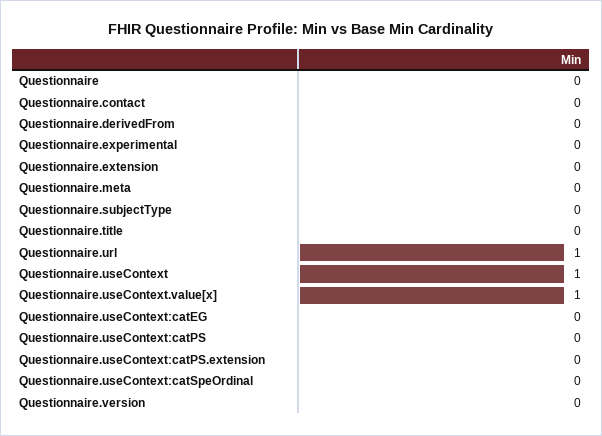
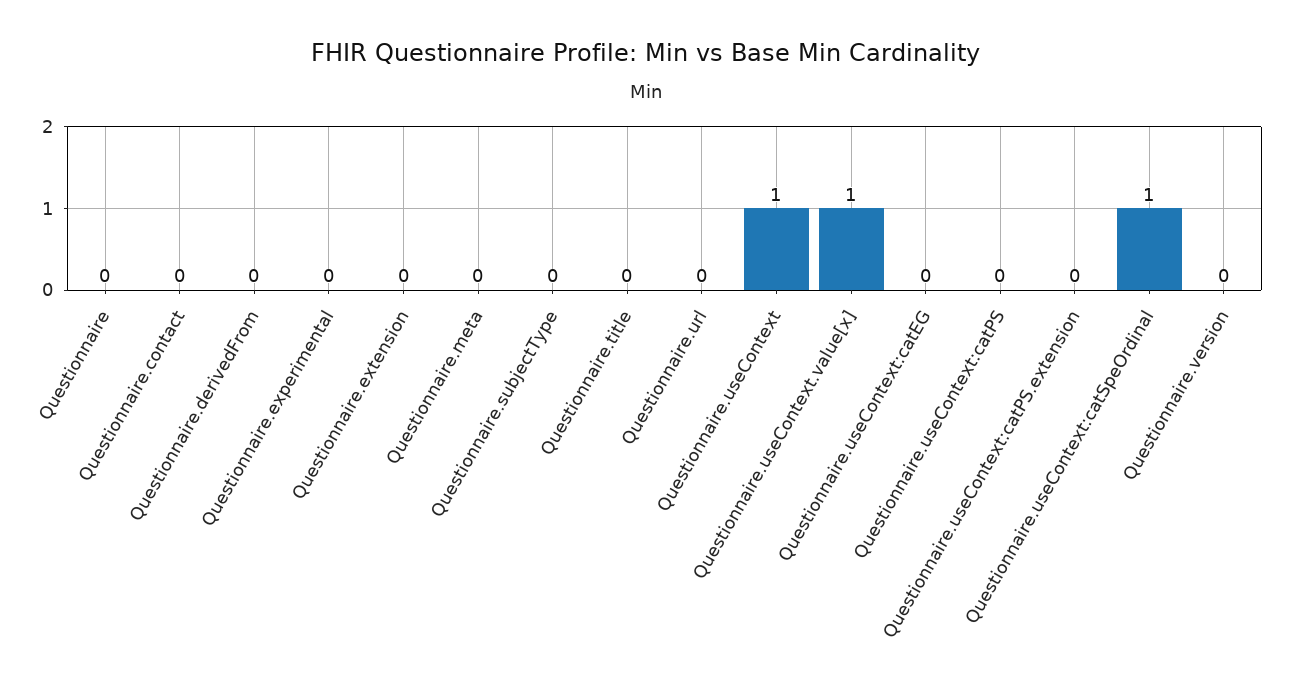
Questionnaire.url: 1 -> 0
Questionnaire.useContext:catSpeOrdinal: 0 -> 1

